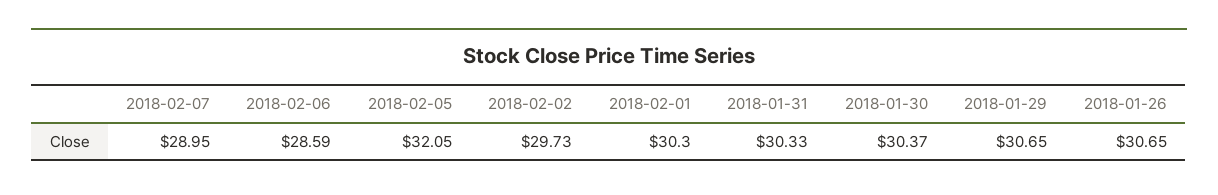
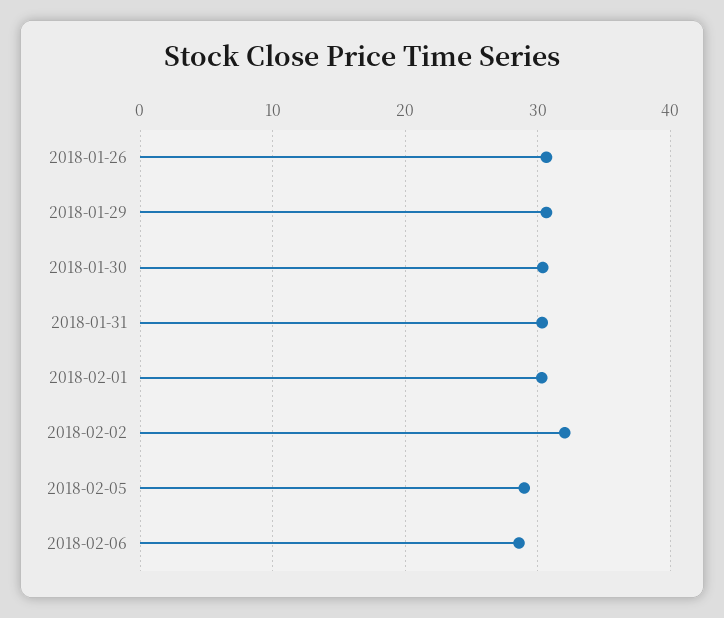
2018-02-07: 28.95 -> none
2018-02-05: 32.05 -> 29
2018-02-02: 29.73 -> 32

